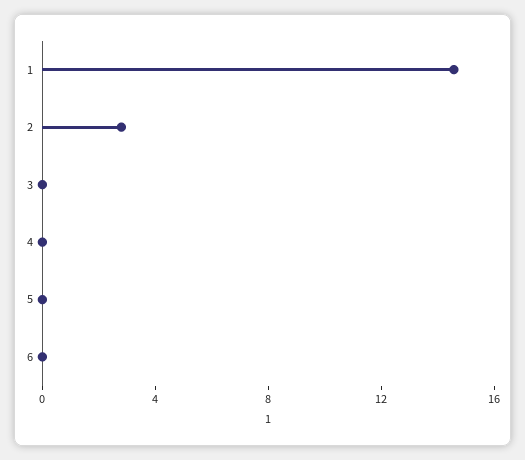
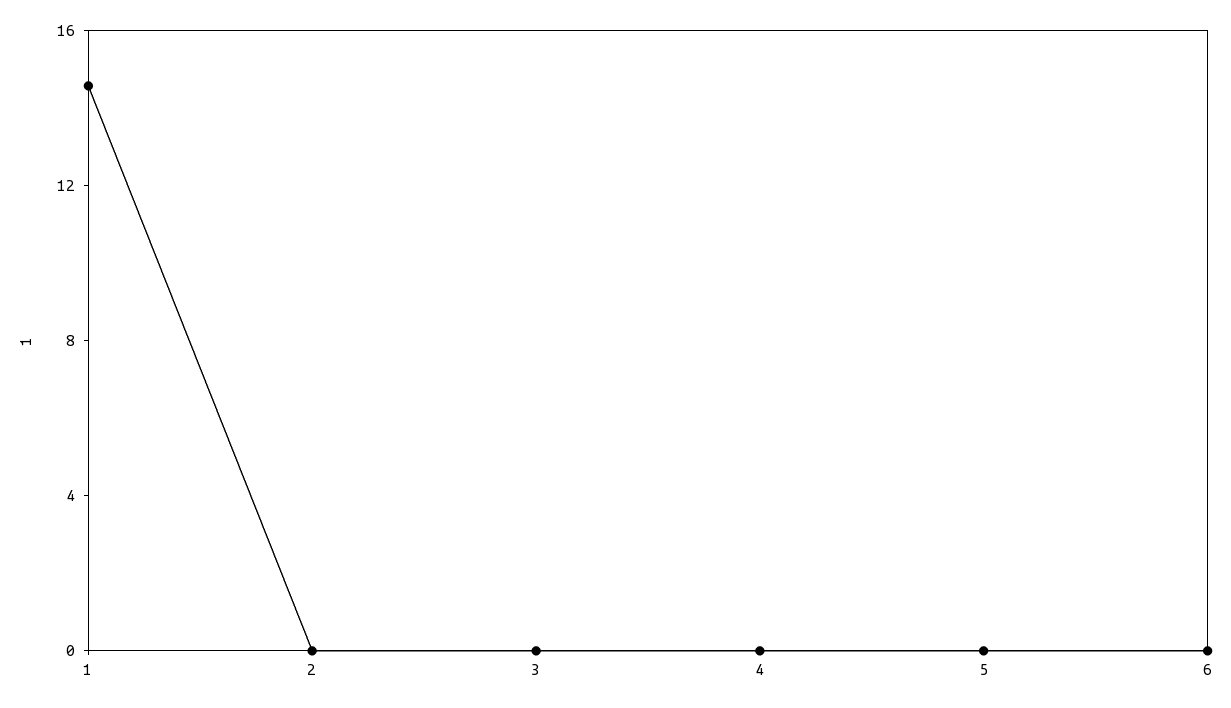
2: 3 -> 0

